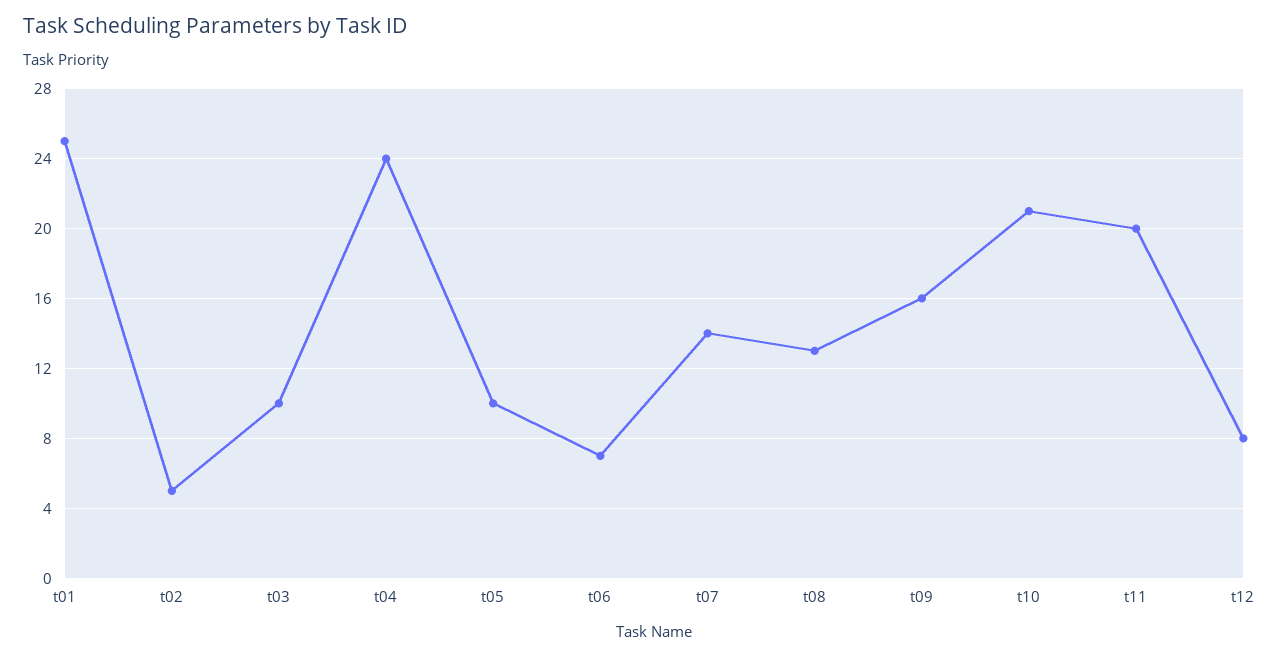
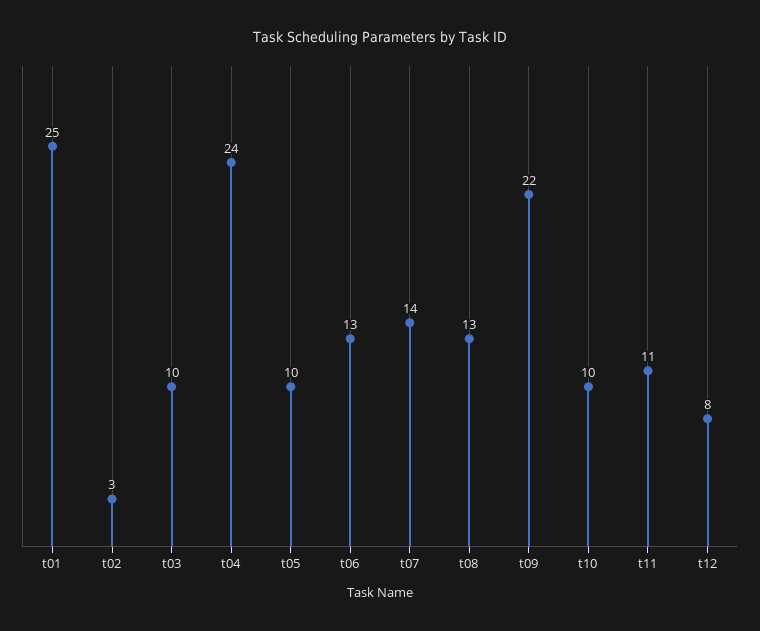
t02: 5 -> 3
t06: 7 -> 13
t09: 16 -> 22
t10: 21 -> 10
t11: 20 -> 11

